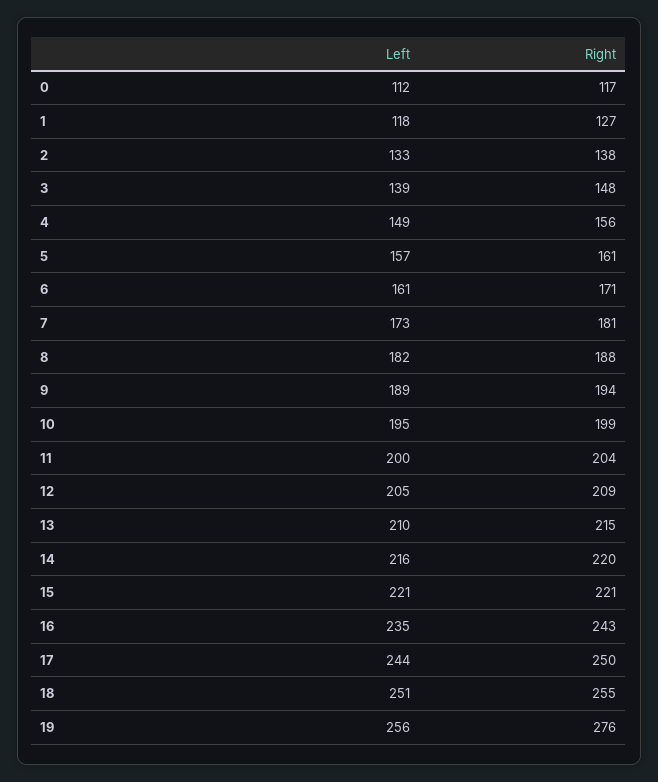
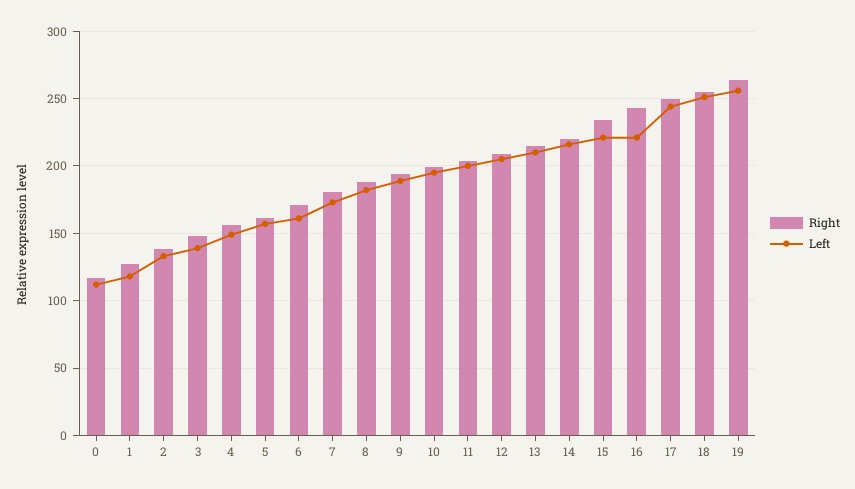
Right, 15: 221 -> 235
Left, 16: 235 -> 220
Right, 19: 276 -> 265

